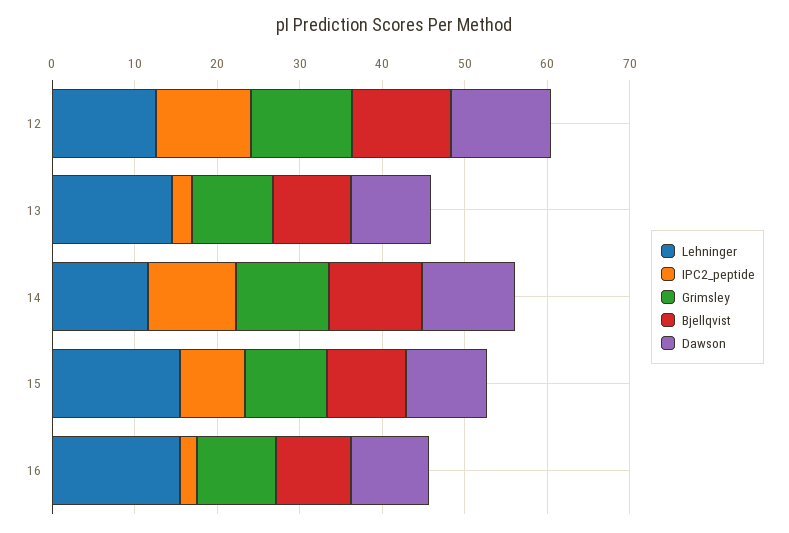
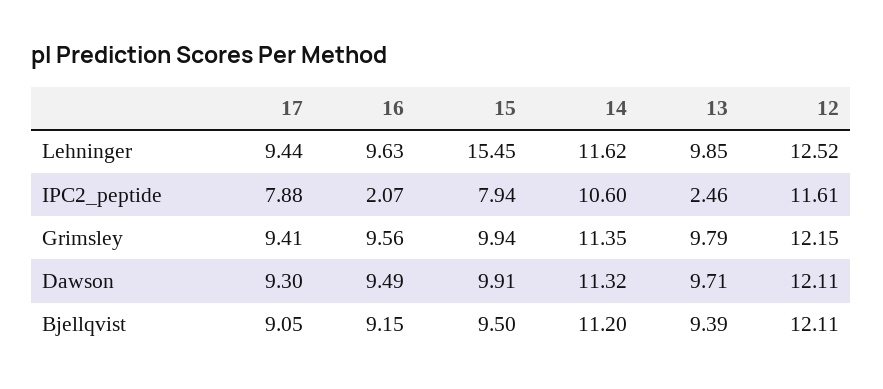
Lehninger, 13: 14 -> 9.85
Lehninger, 16: 16 -> 9.63
Lehninger, 17: none -> 9.44
IPC2_peptide, 17: none -> 7.88
Grimsley, 17: none -> 9.41
Dawson, 17: none -> 9.3
Bjellqvist, 17: none -> 9.05

